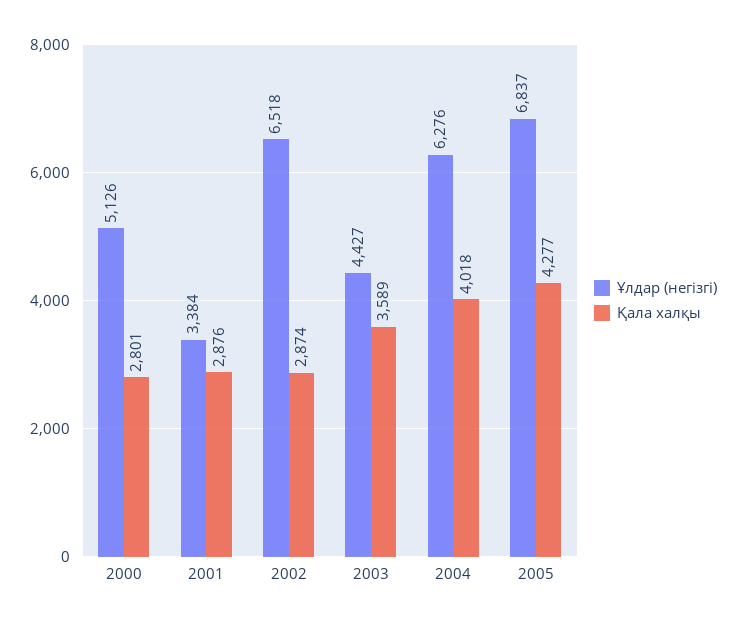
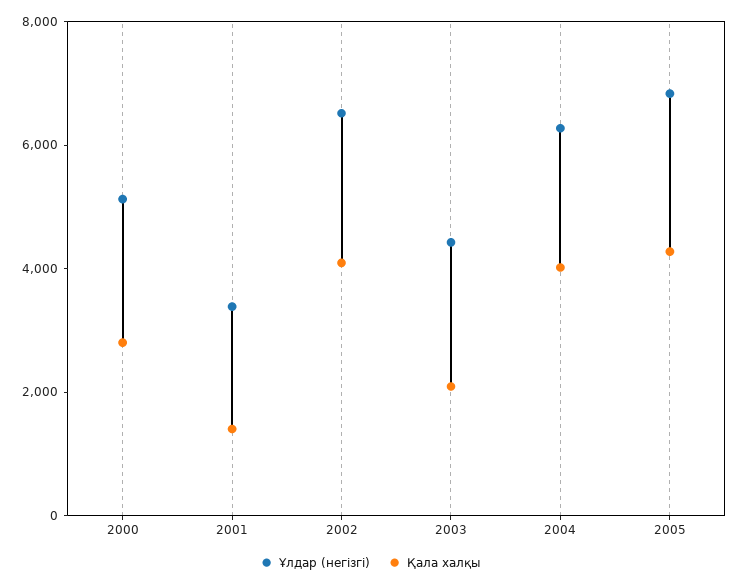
Қала халқы, 2001: 2876 -> 1500
Қала халқы, 2002: 2874 -> 4000
Қала халқы, 2003: 3589 -> 2000

